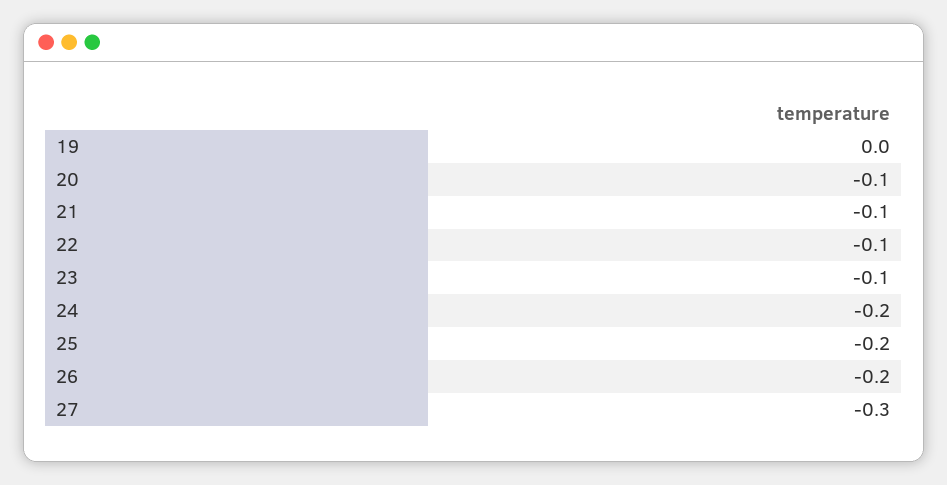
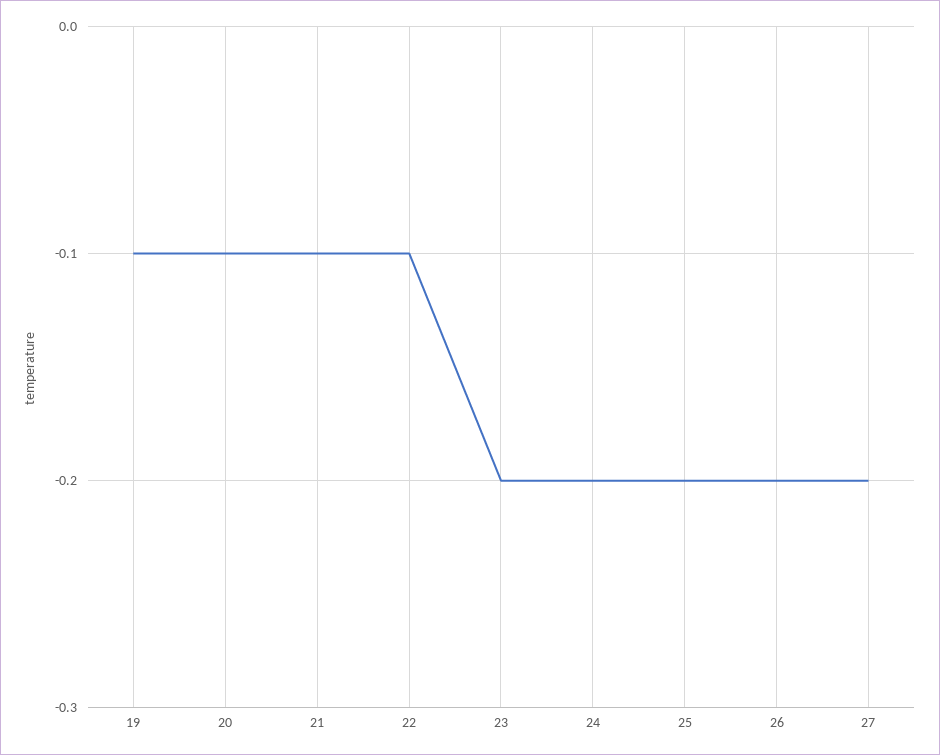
19: 0 -> -0.1
23: -0.1 -> -0.2
27: -0.3 -> -0.2

